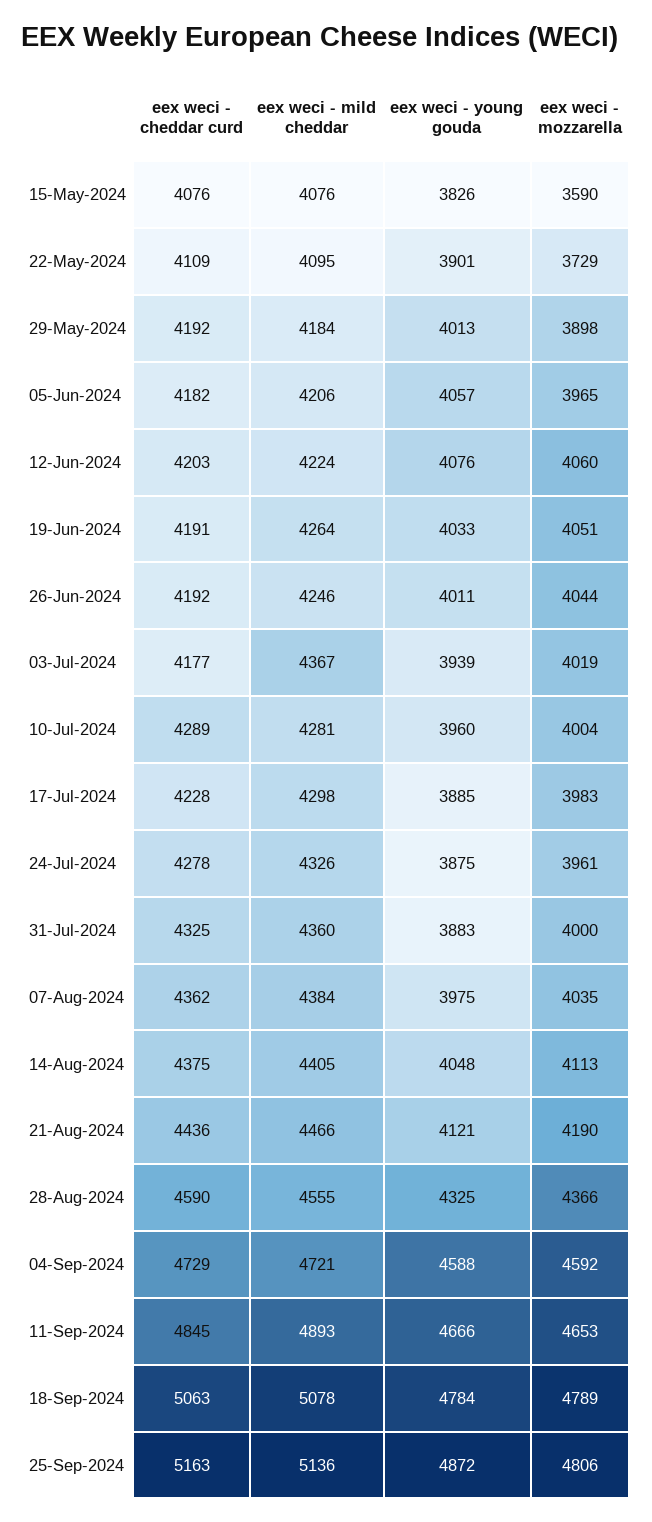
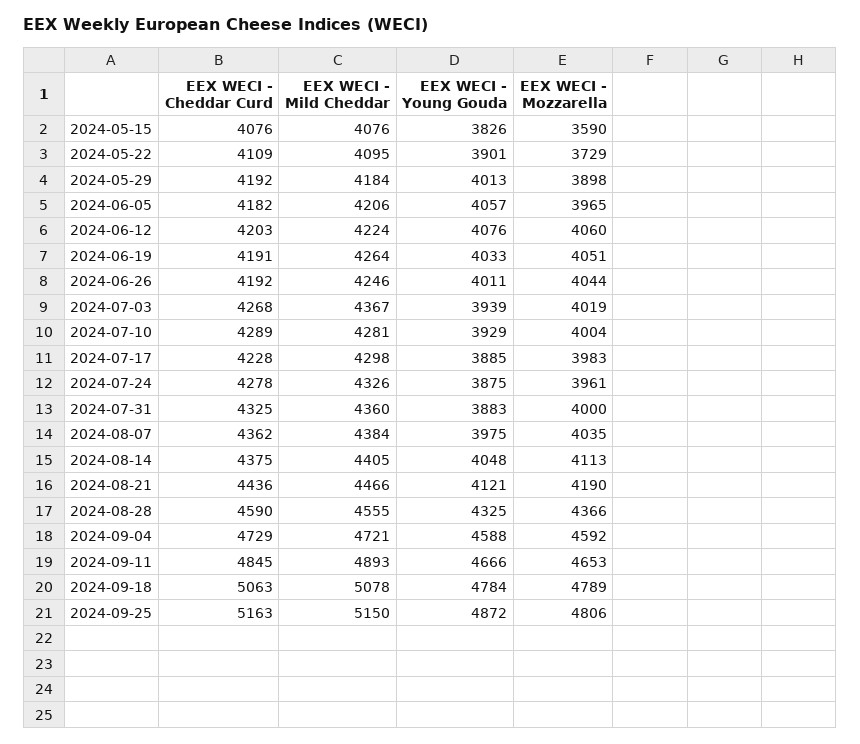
eex weci - cheddar curd, 03-Jul-2024: 4177 -> 4268
eex weci - young gouda, 10-Jul-2024: 3960 -> 3929
eex weci - mild cheddar, 25-Sep-2024: 5136 -> 5150

